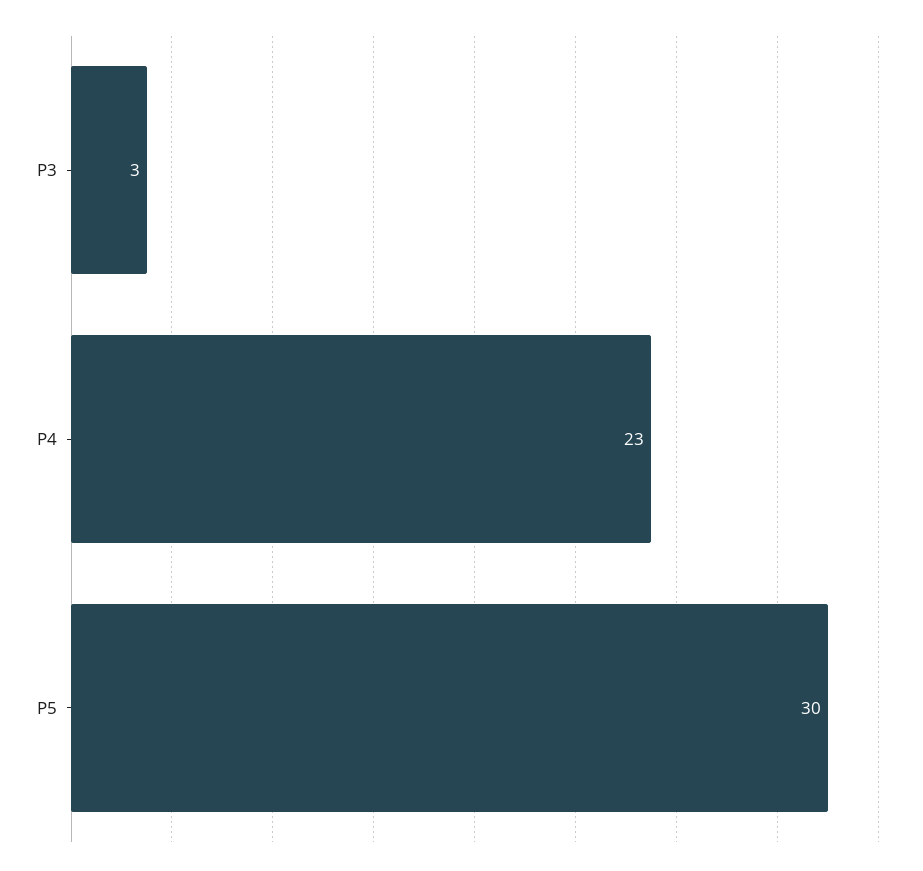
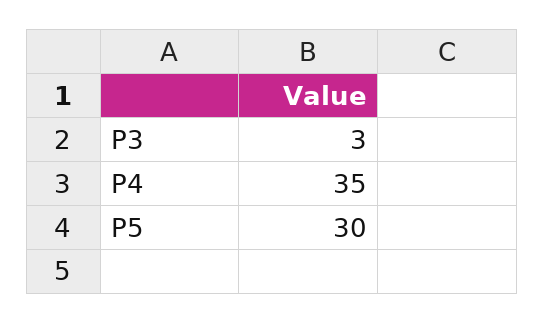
P4: 23 -> 35

